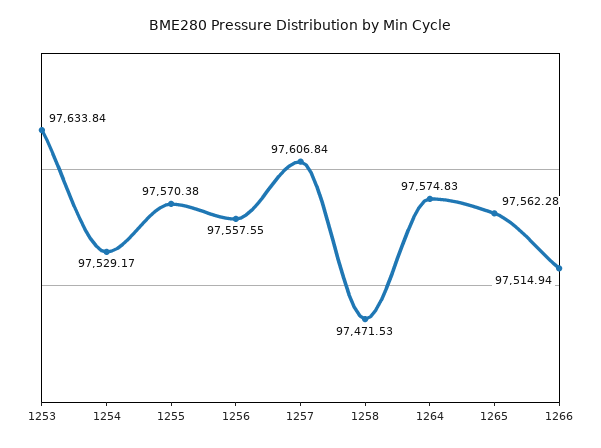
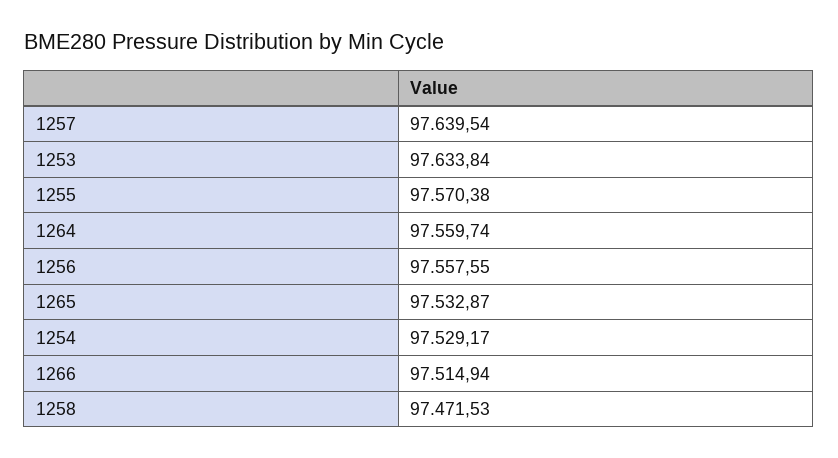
1257: 97606.84 -> 97639.54
1264: 97574.83 -> 97559.74
1265: 97562.28 -> 97532.87

